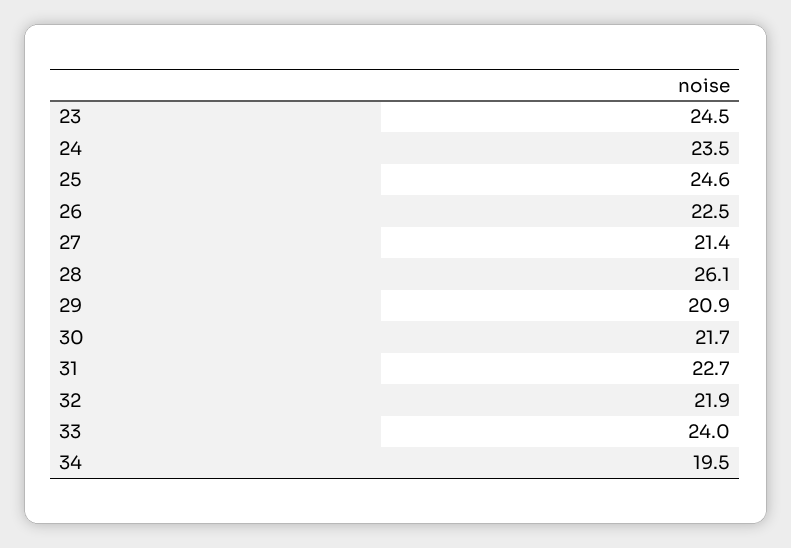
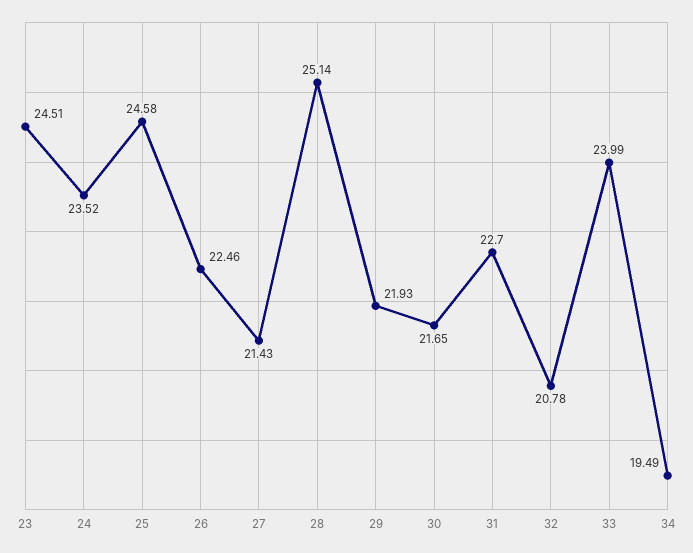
28: 26.1 -> 25.14
29: 20.9 -> 21.93
32: 21.9 -> 20.78

